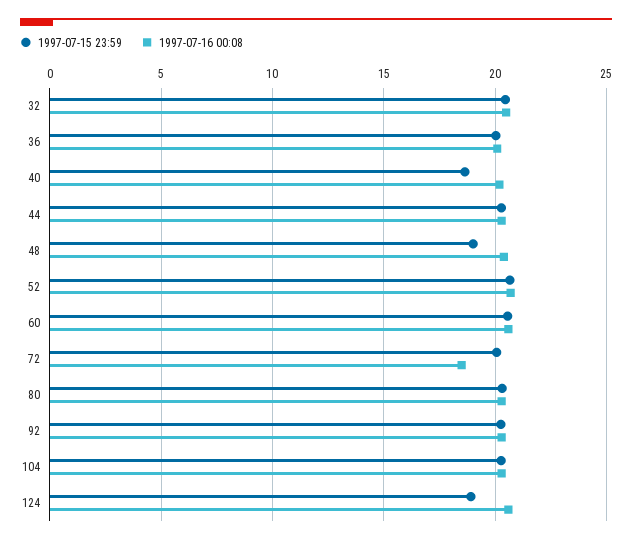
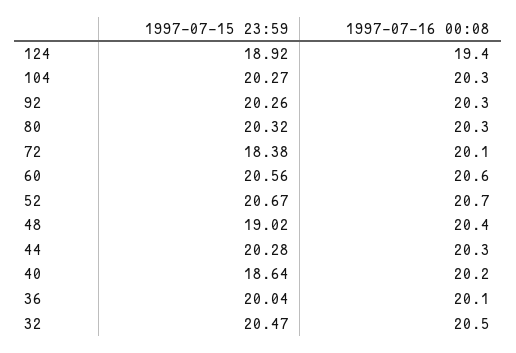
1997-07-15 23:59, 72: 20 -> 18.38
1997-07-16 00:08, 72: 18.5 -> 20.1
1997-07-16 00:08, 124: 20.5 -> 19.4

